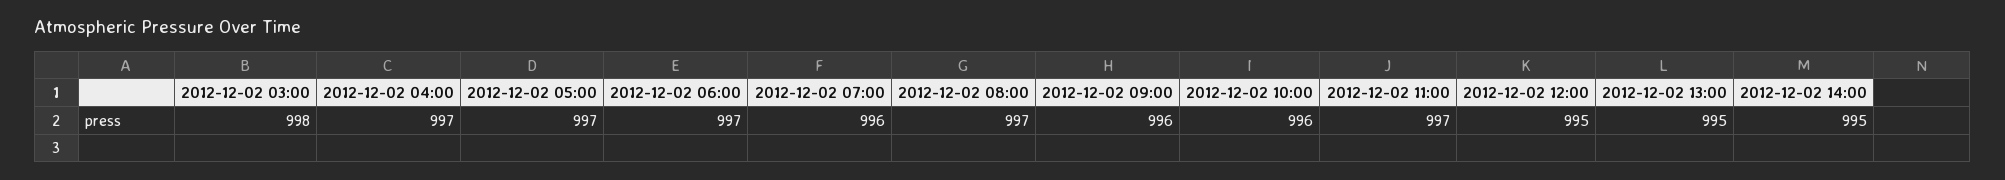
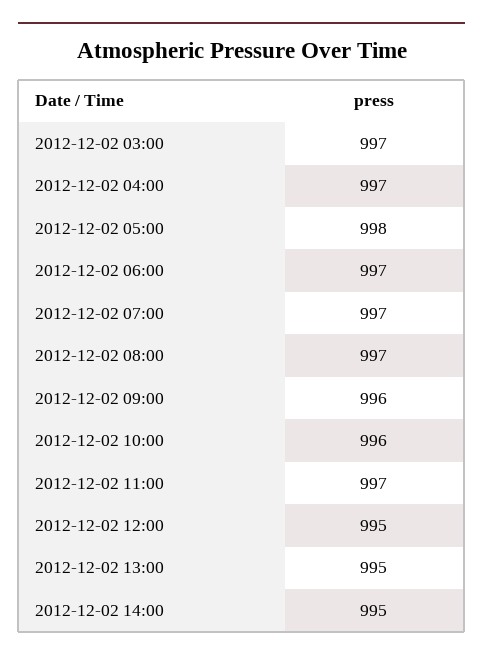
2012-12-02 03:00: 998 -> 997
2012-12-02 05:00: 997 -> 998
2012-12-02 07:00: 996 -> 997

